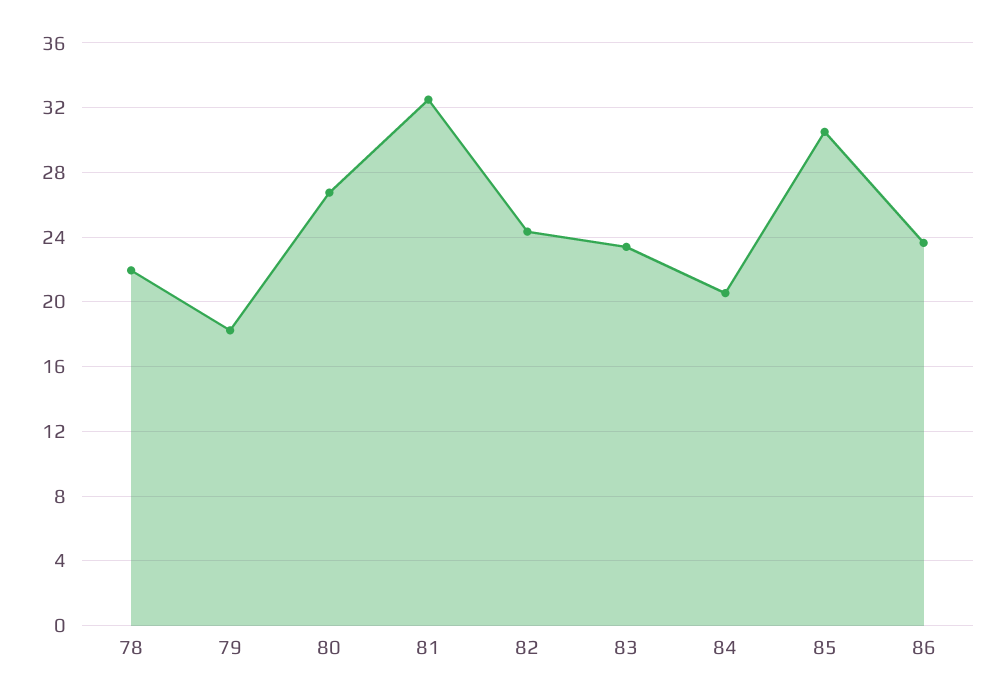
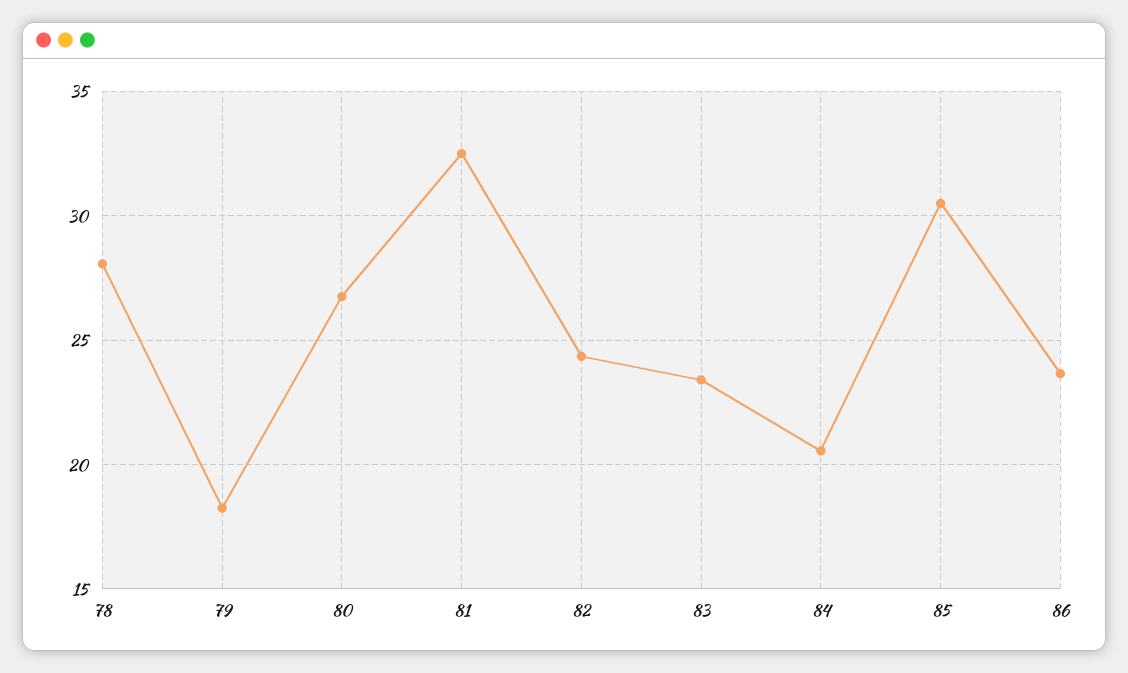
78: 22 -> 28

